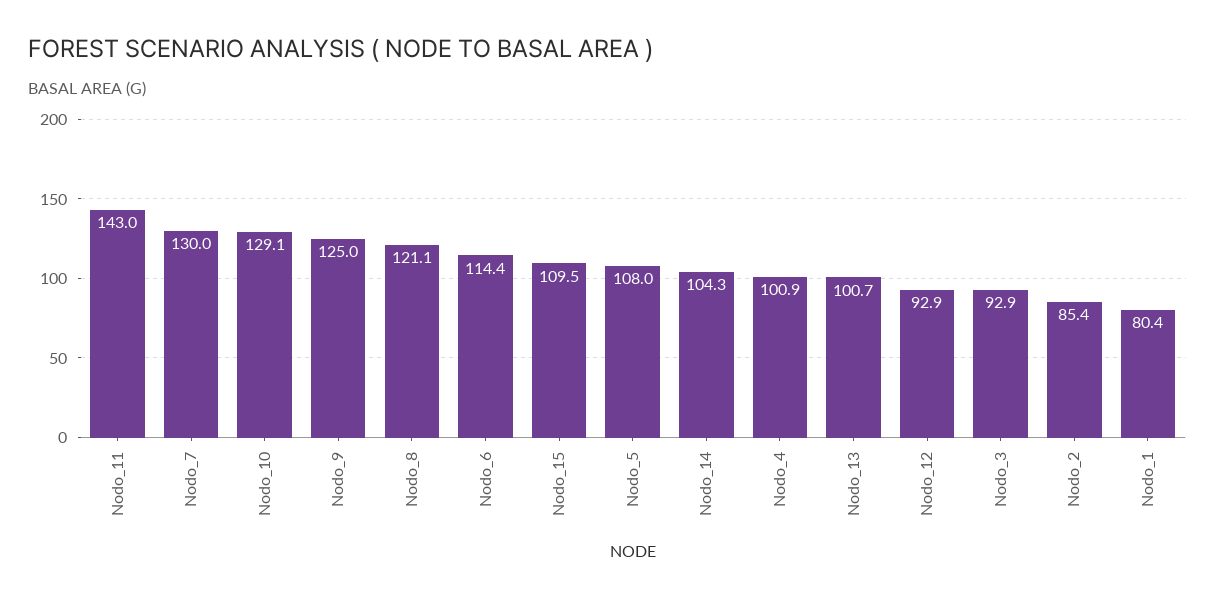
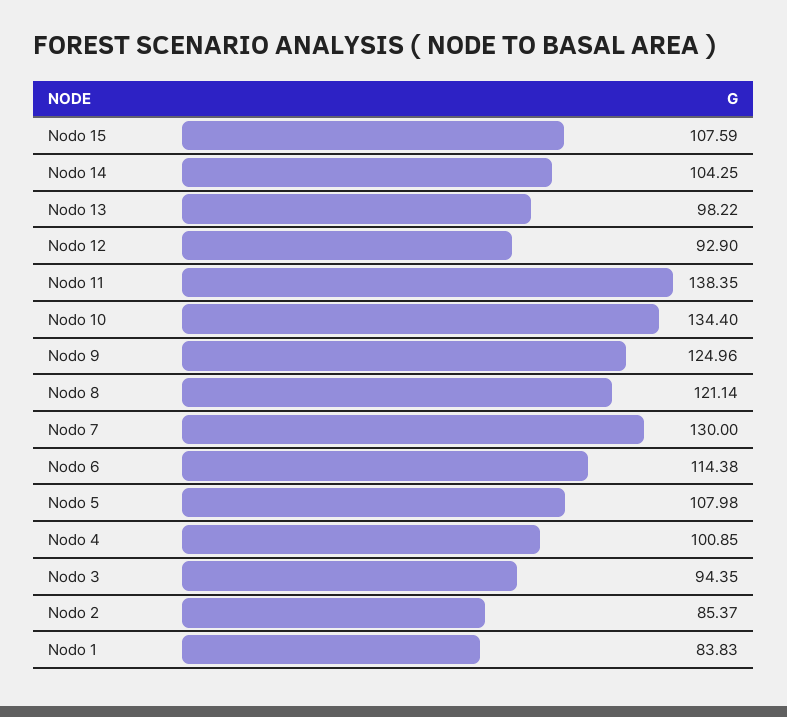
Nodo_11: 143 -> 138.35
Nodo_10: 129.1 -> 134.4
Nodo_15: 109.5 -> 107.59
Nodo_13: 100.7 -> 98.22
Nodo_3: 92.9 -> 94.35
Nodo_1: 80.4 -> 83.83

